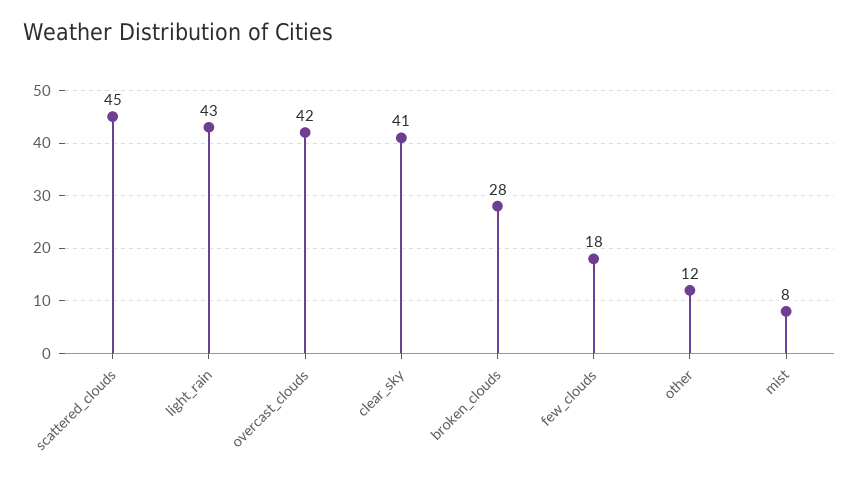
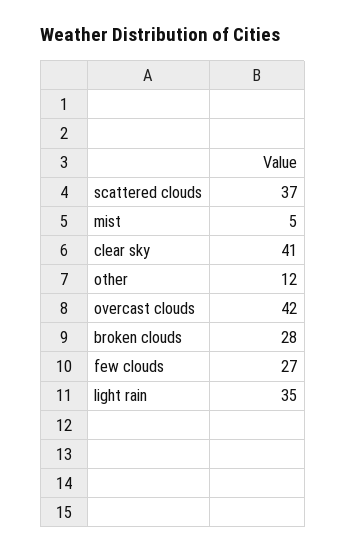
scattered_clouds: 45 -> 37
light_rain: 43 -> 35
few_clouds: 18 -> 27
mist: 8 -> 5

